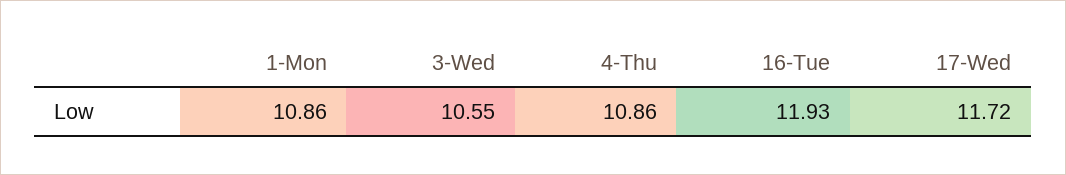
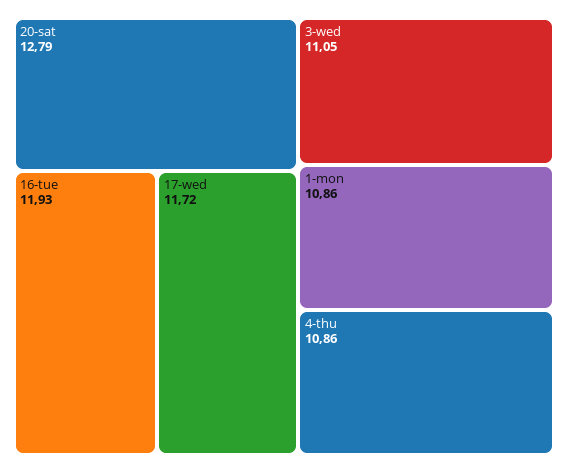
3-Wed: 10.55 -> 11.05
20-sat: none -> 12.79

